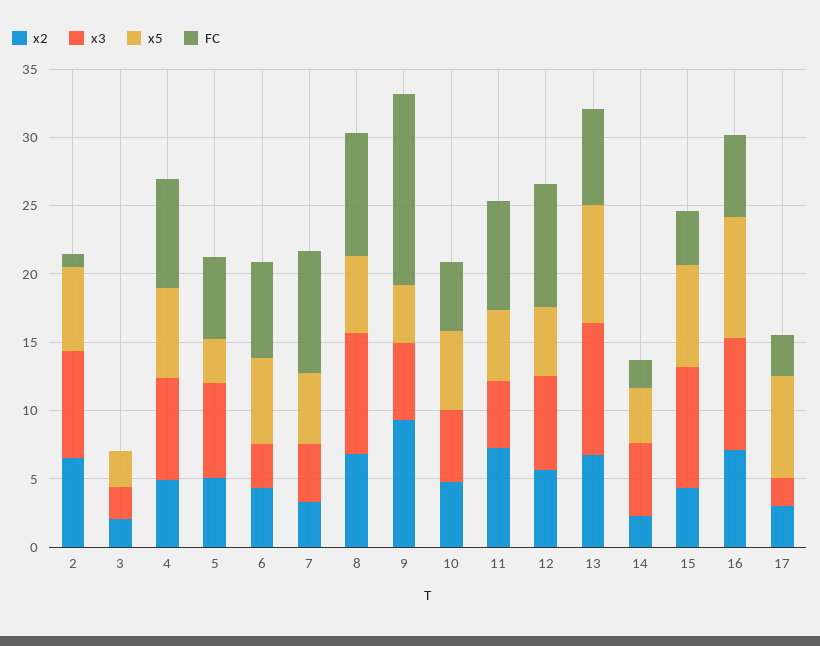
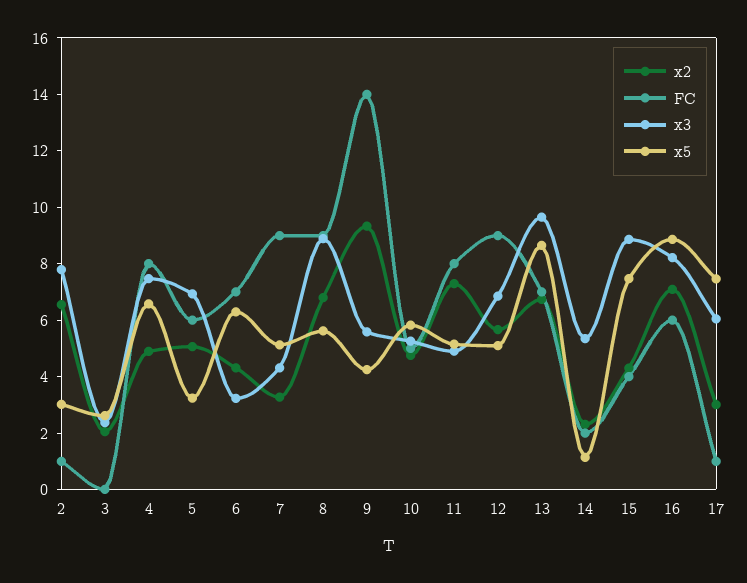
x5, 2: 6 -> 3
x5, 14: 4 -> 1
x3, 17: 2 -> 6
FC, 17: 3 -> 1

